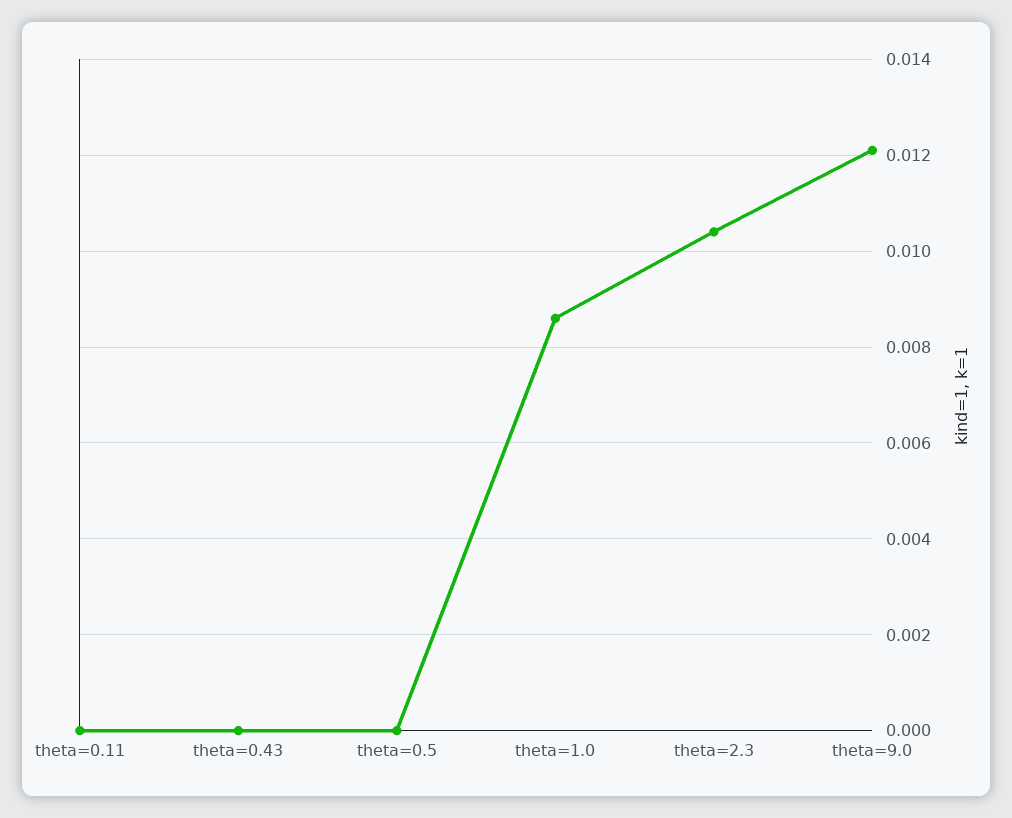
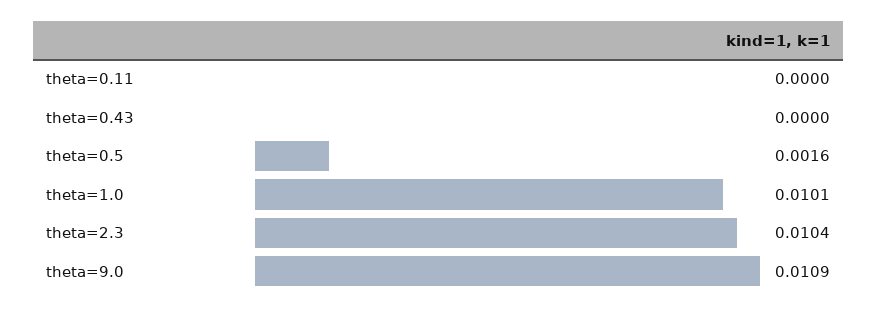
theta=0.5: 0 -> 0.0016
theta=1.0: 0.0085 -> 0.0101
theta=9.0: 0.012 -> 0.0109

